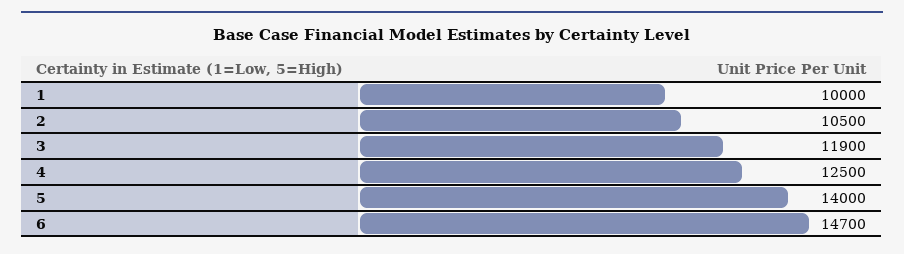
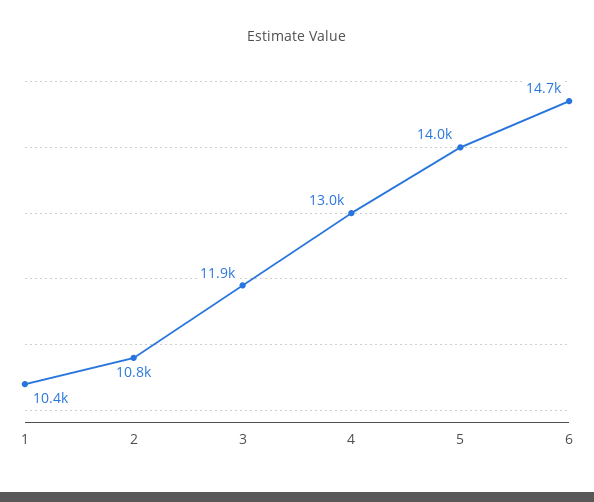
1: 10000 -> 10400
2: 10500 -> 10800
4: 12500 -> 13000

